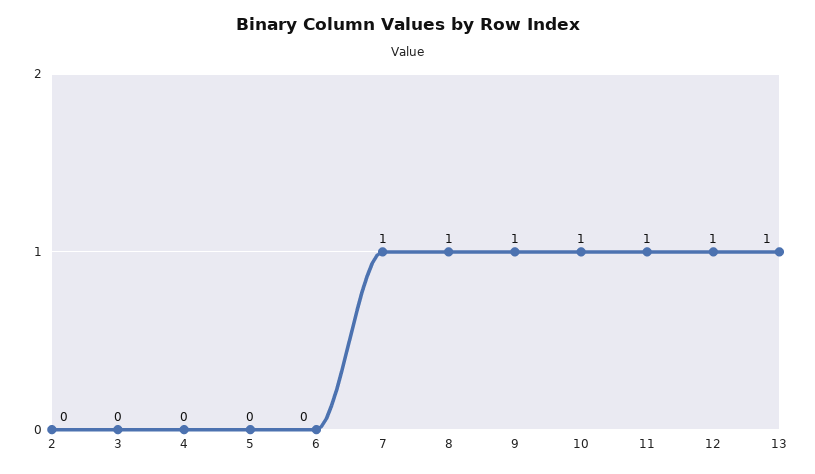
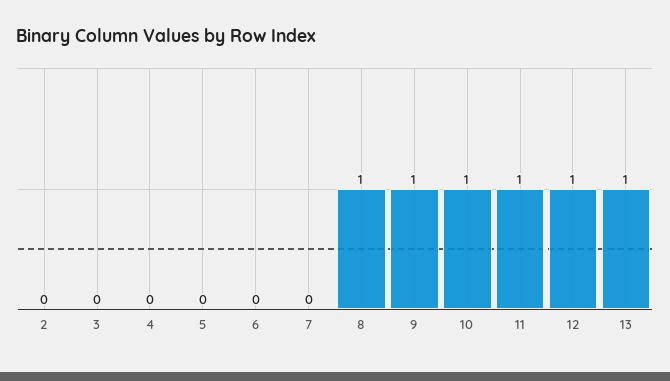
7: 1 -> 0

